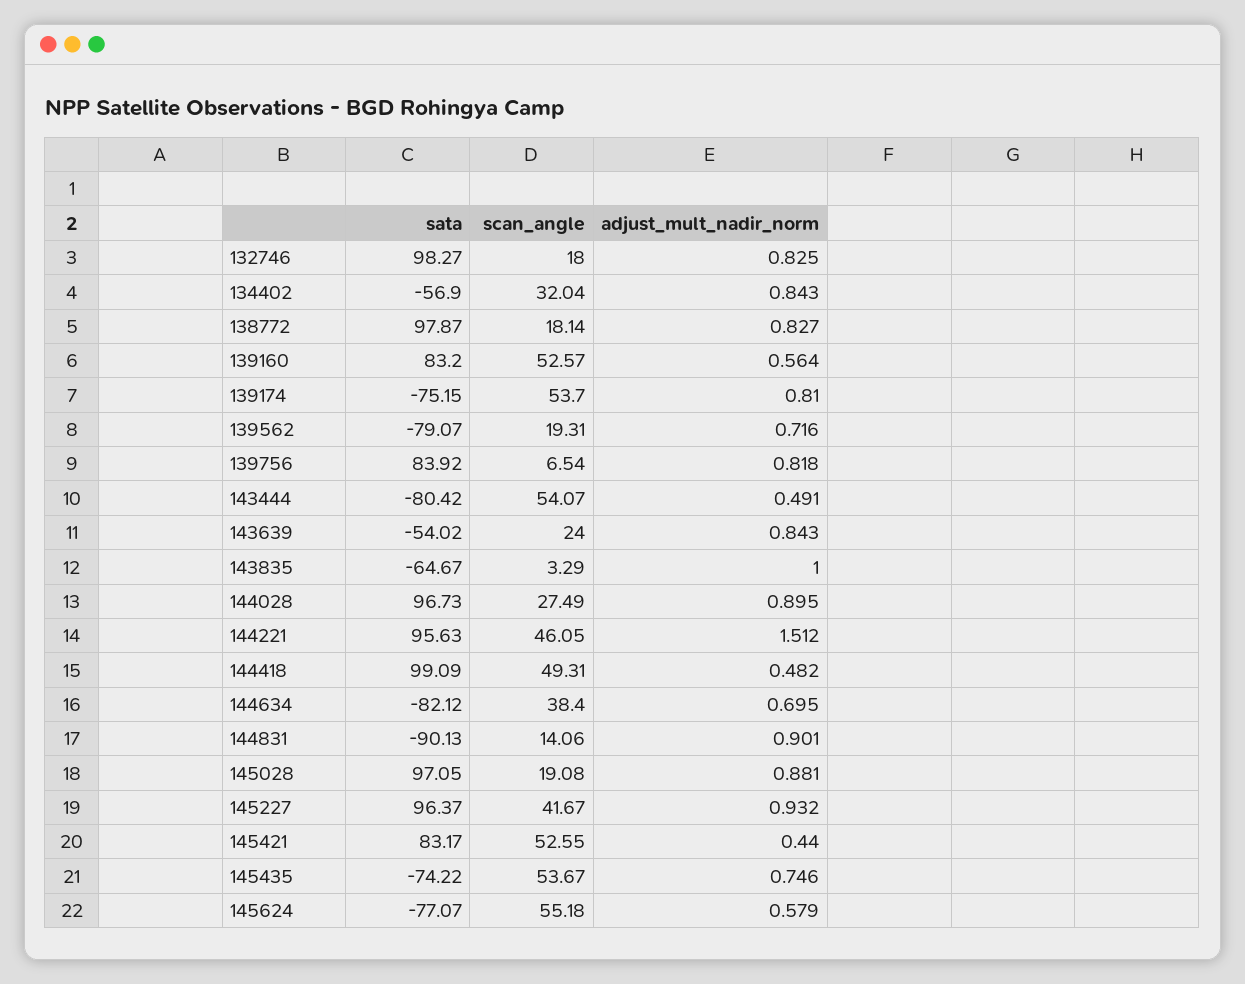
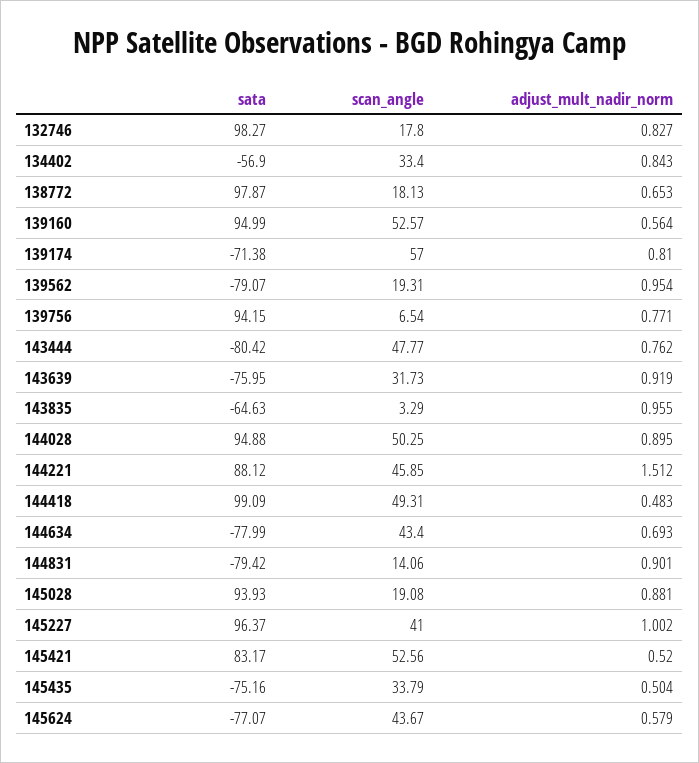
scan_angle, 132746: 18 -> 17.8
adjust_mult_nadir_norm, 132746: 0.825 -> 0.827
scan_angle, 134402: 32.04 -> 33.4
scan_angle, 138772: 18.14 -> 18.13
adjust_mult_nadir_norm, 138772: 0.827 -> 0.653
sata, 139160: 83.2 -> 94.99
sata, 139174: -75.15 -> -71.38
scan_angle, 139174: 53.7 -> 57
adjust_mult_nadir_norm, 139562: 0.716 -> 0.954
sata, 139756: 83.92 -> 94.15
adjust_mult_nadir_norm, 139756: 0.818 -> 0.771
scan_angle, 143444: 54.07 -> 47.77
adjust_mult_nadir_norm, 143444: 0.491 -> 0.762
sata, 143639: -54.02 -> -75.95
scan_angle, 143639: 24 -> 31.73
adjust_mult_nadir_norm, 143639: 0.843 -> 0.919
sata, 143835: -64.67 -> -64.63
adjust_mult_nadir_norm, 143835: 1 -> 0.955
sata, 144028: 96.73 -> 94.88
scan_angle, 144028: 27.49 -> 50.25
sata, 144221: 95.63 -> 88.12
scan_angle, 144221: 46.05 -> 45.85
adjust_mult_nadir_norm, 144418: 0.482 -> 0.483
sata, 144634: -82.12 -> -77.99
scan_angle, 144634: 38.4 -> 43.4
adjust_mult_nadir_norm, 144634: 0.695 -> 0.693
sata, 144831: -90.13 -> -79.42
sata, 145028: 97.05 -> 93.93
scan_angle, 145227: 41.67 -> 41
adjust_mult_nadir_norm, 145227: 0.932 -> 1.002
scan_angle, 145421: 52.55 -> 52.56
adjust_mult_nadir_norm, 145421: 0.44 -> 0.52
sata, 145435: -74.22 -> -75.16
scan_angle, 145435: 53.67 -> 33.79
adjust_mult_nadir_norm, 145435: 0.746 -> 0.504
scan_angle, 145624: 55.18 -> 43.67

